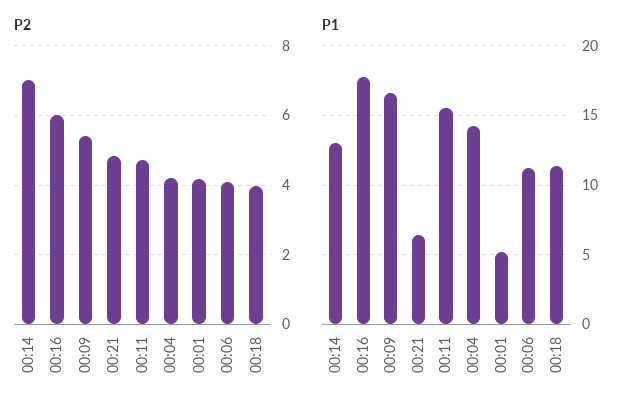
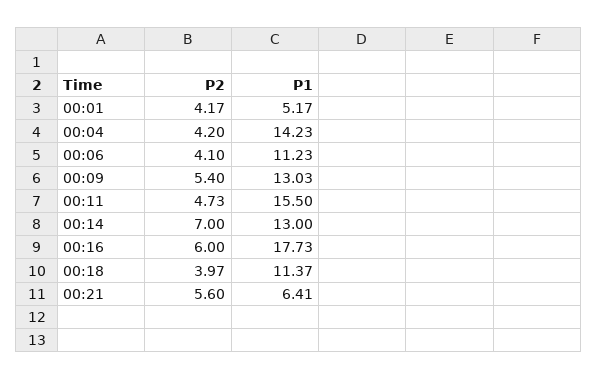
P2, 00:21: 4.8 -> 5.6
P1, 00:09: 16.5 -> 13.03

